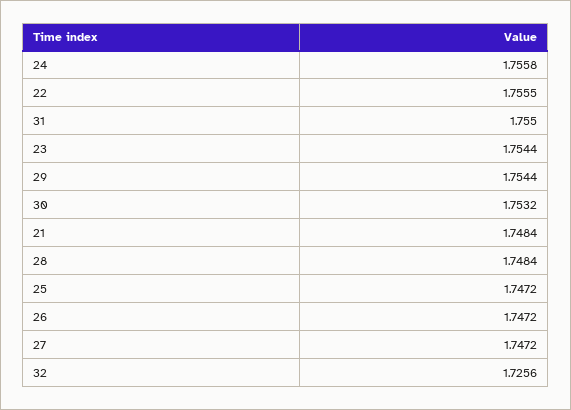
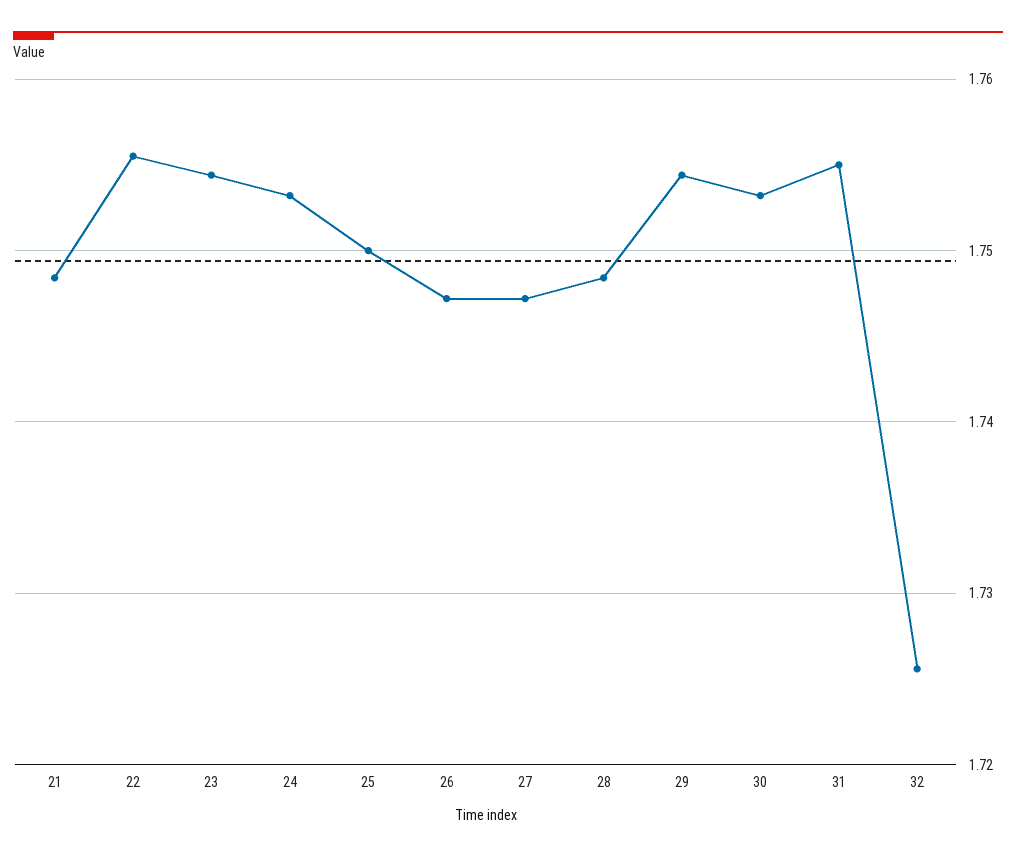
24: 1.7558 -> 1.753
25: 1.7472 -> 1.75

